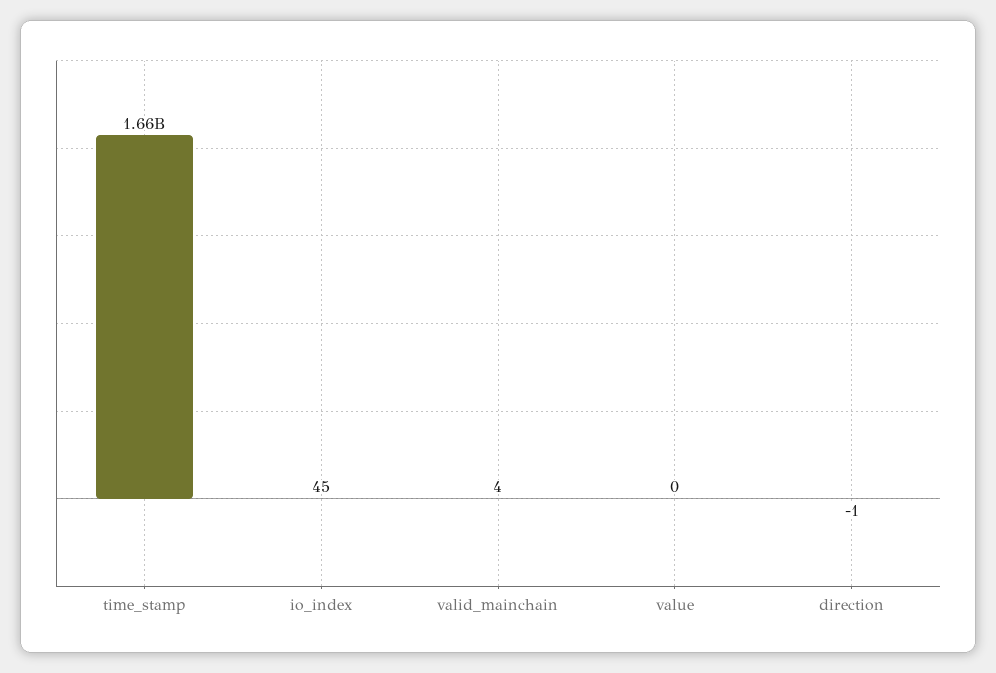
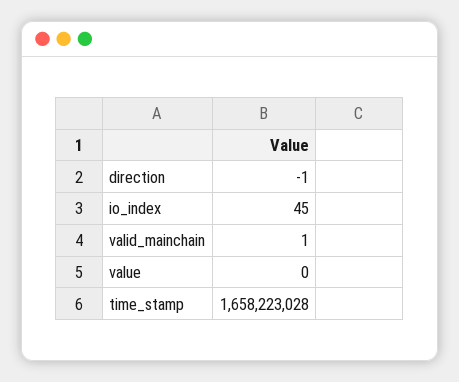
valid_mainchain: 4 -> 1

